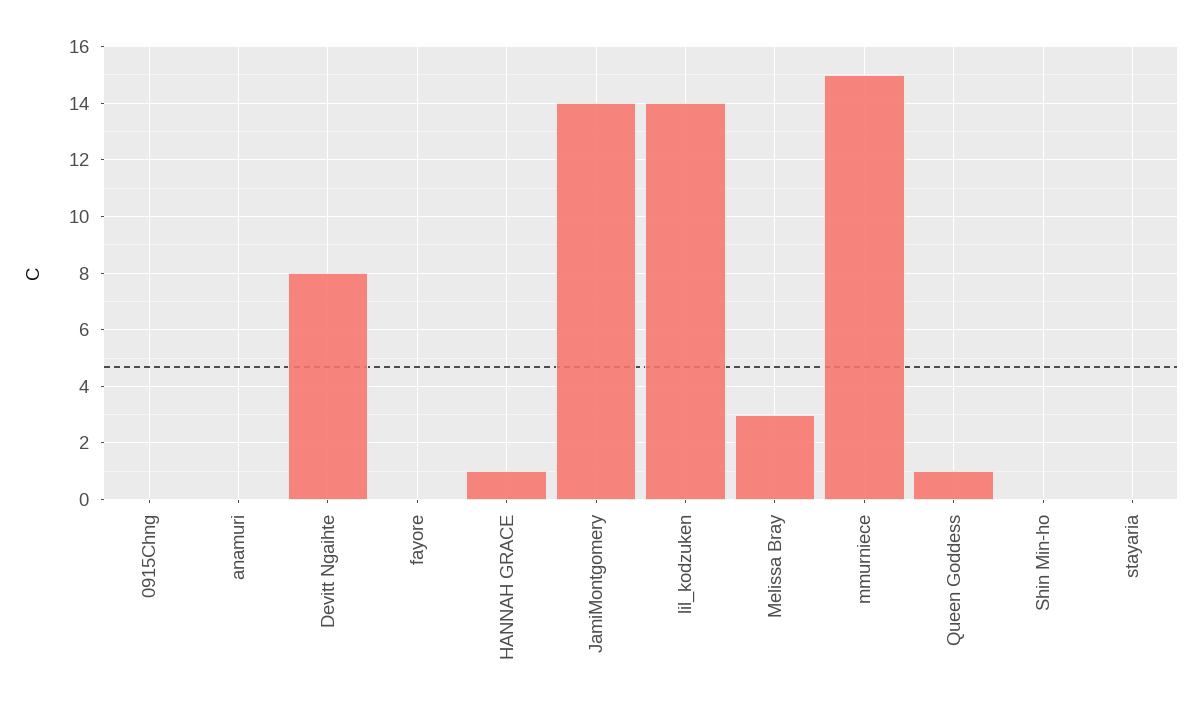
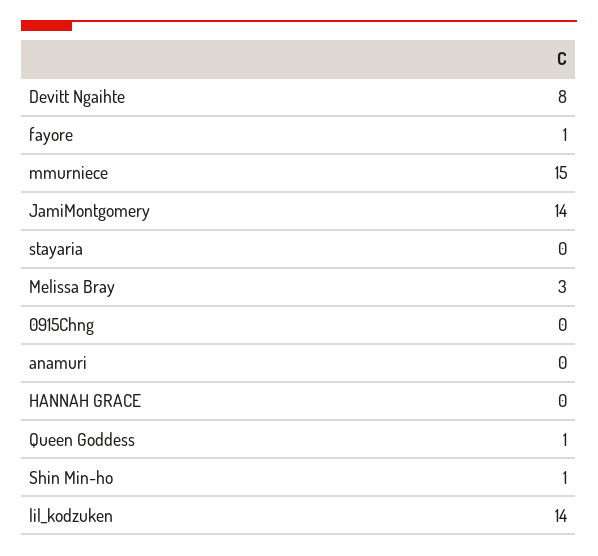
fayore: 0 -> 1
HANNAH GRACE: 1 -> 0
Shin Min-ho: 0 -> 1

